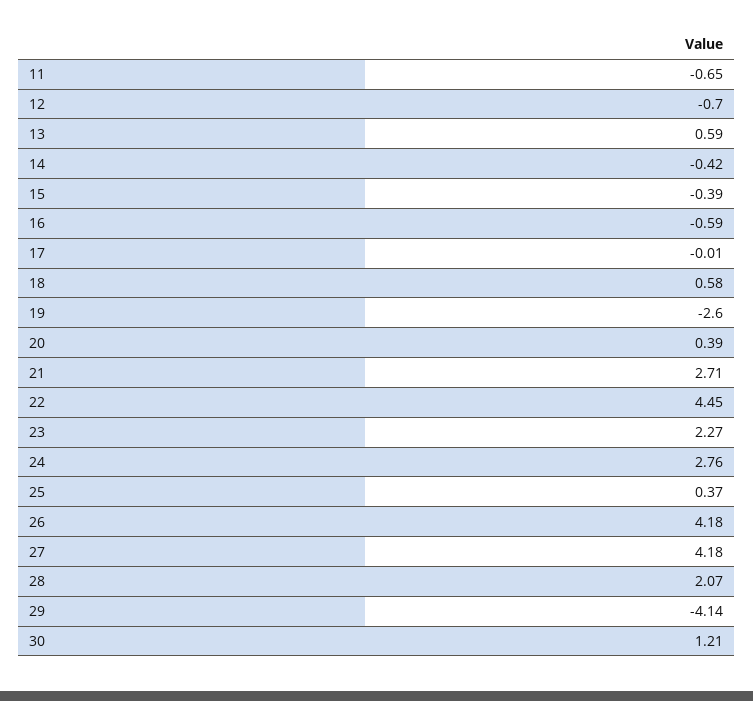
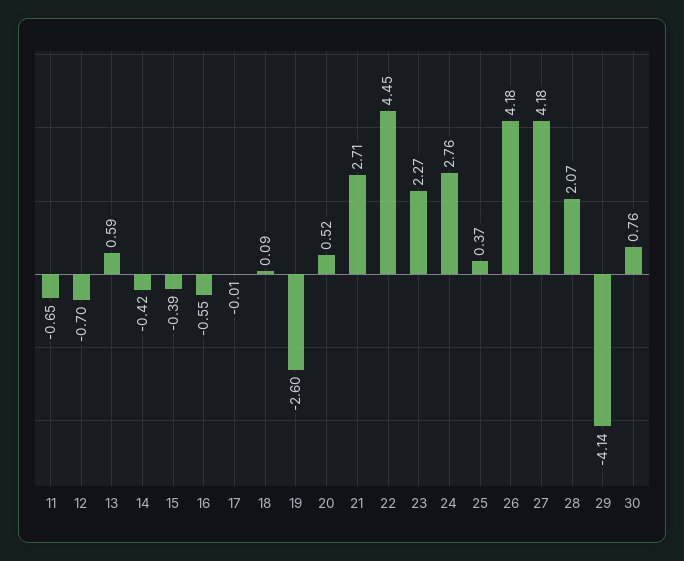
16: -0.59 -> -0.55
18: 0.58 -> 0.09
20: 0.39 -> 0.52
30: 1.21 -> 0.76

